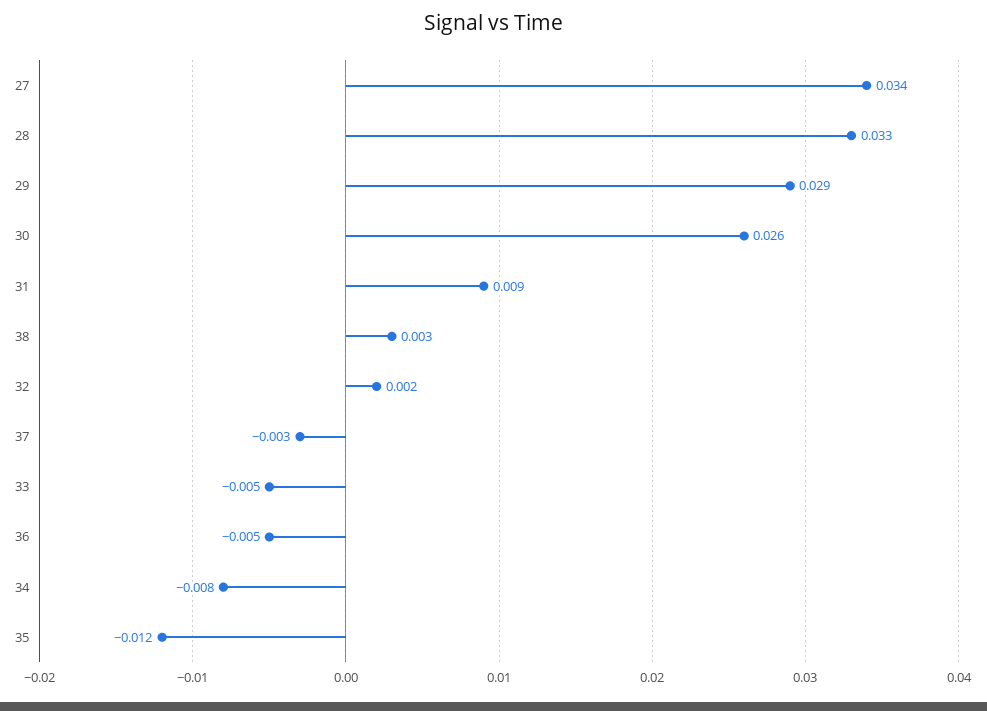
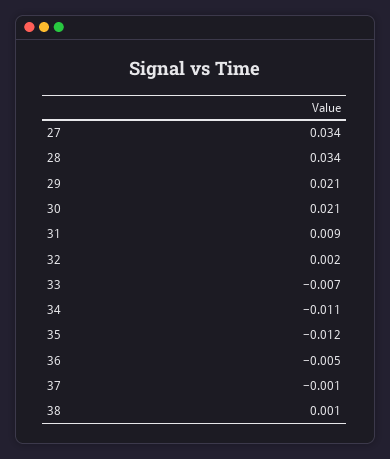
28: 0.033 -> 0.034
29: 0.029 -> 0.021
30: 0.026 -> 0.021
38: 0.003 -> 0.001
37: -0.003 -> -0.001
33: -0.005 -> -0.007
34: -0.008 -> -0.011

